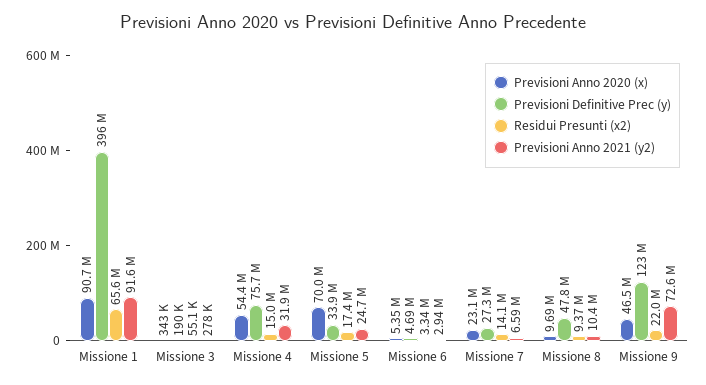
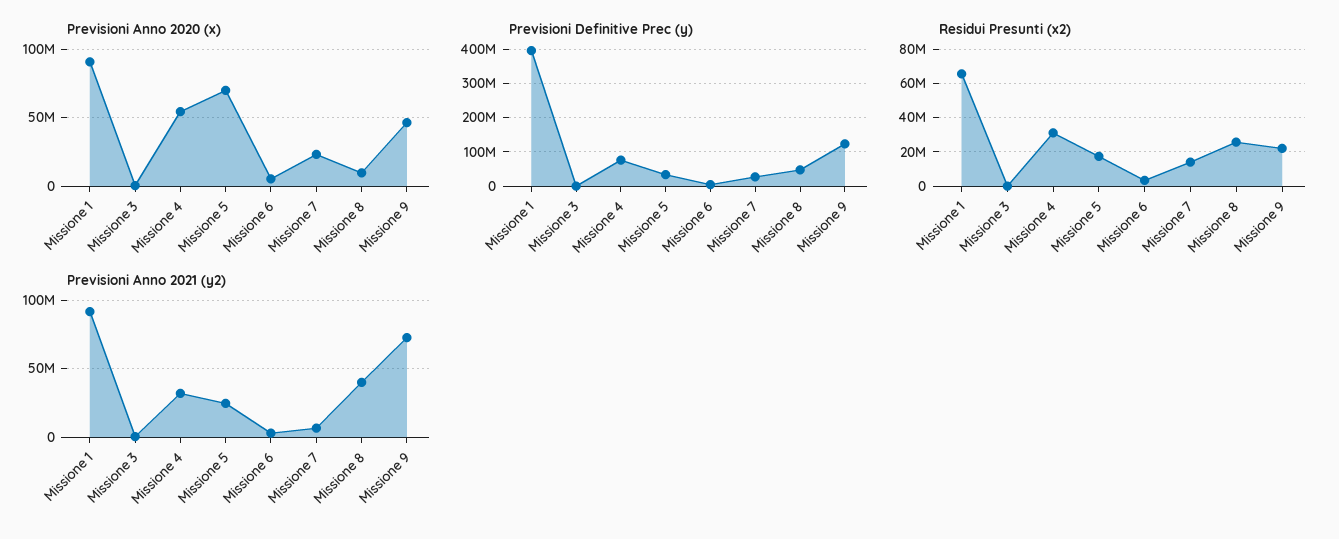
Residui Presunti (x2), Missione 4: 15000000 -> 30000000
Residui Presunti (x2), Missione 8: 9370000 -> 25000000
Previsioni Anno 2021 (y2), Missione 8: 10400000 -> 40000000

